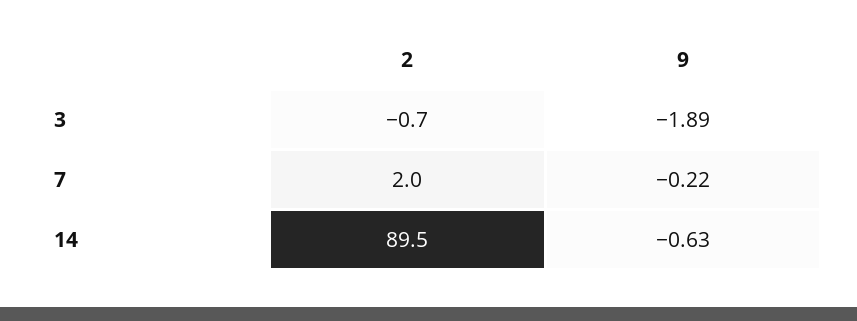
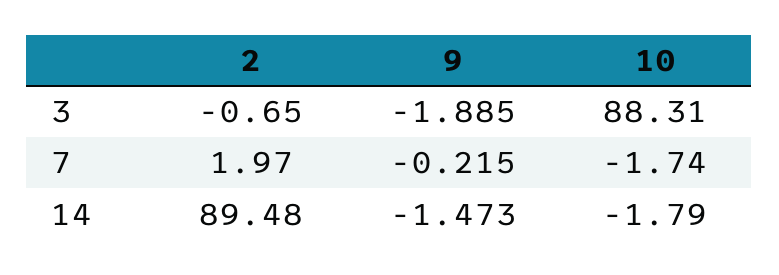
9, 14: -0.63 -> -1.473
10, 3: none -> 88.31
10, 7: none -> -1.74
10, 14: none -> -1.79

